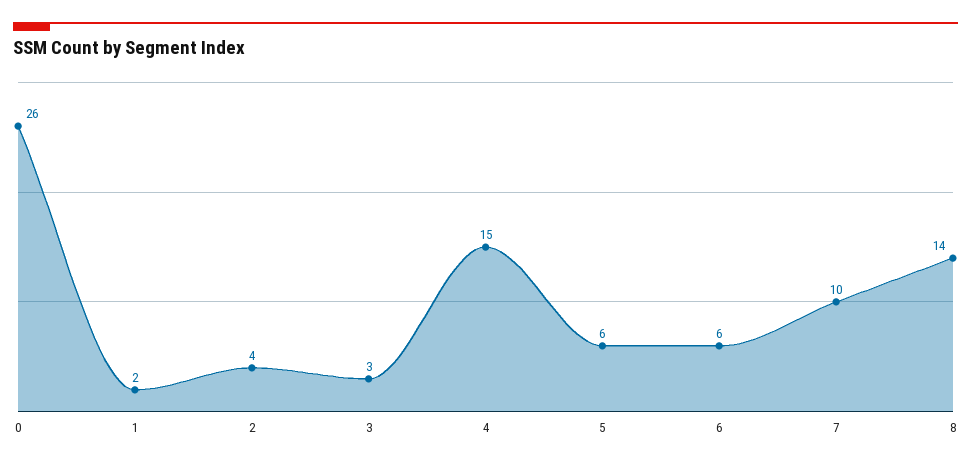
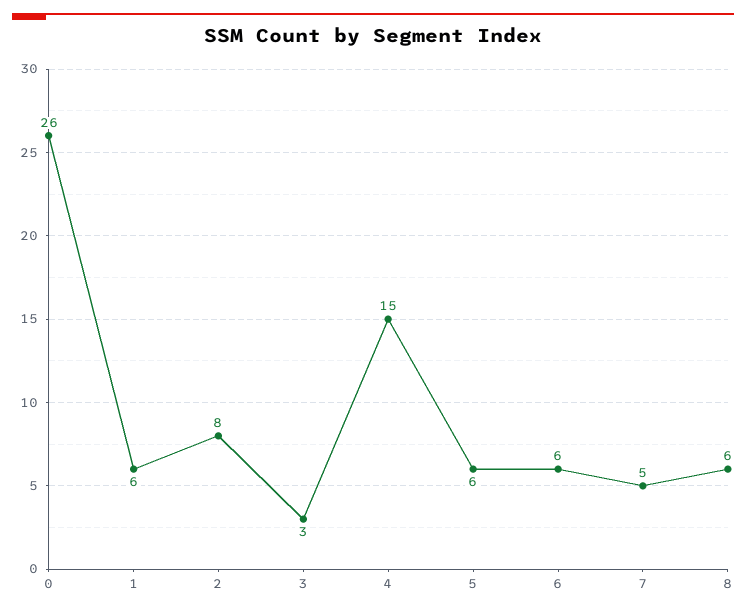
1: 2 -> 6
2: 4 -> 8
7: 10 -> 5
8: 14 -> 6

